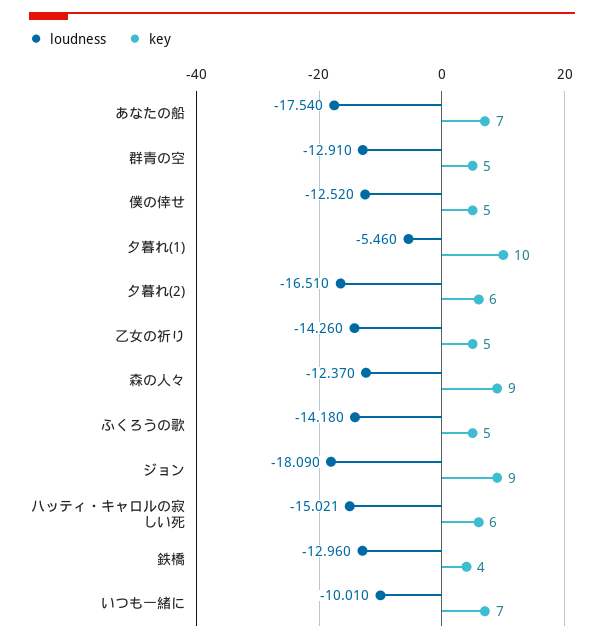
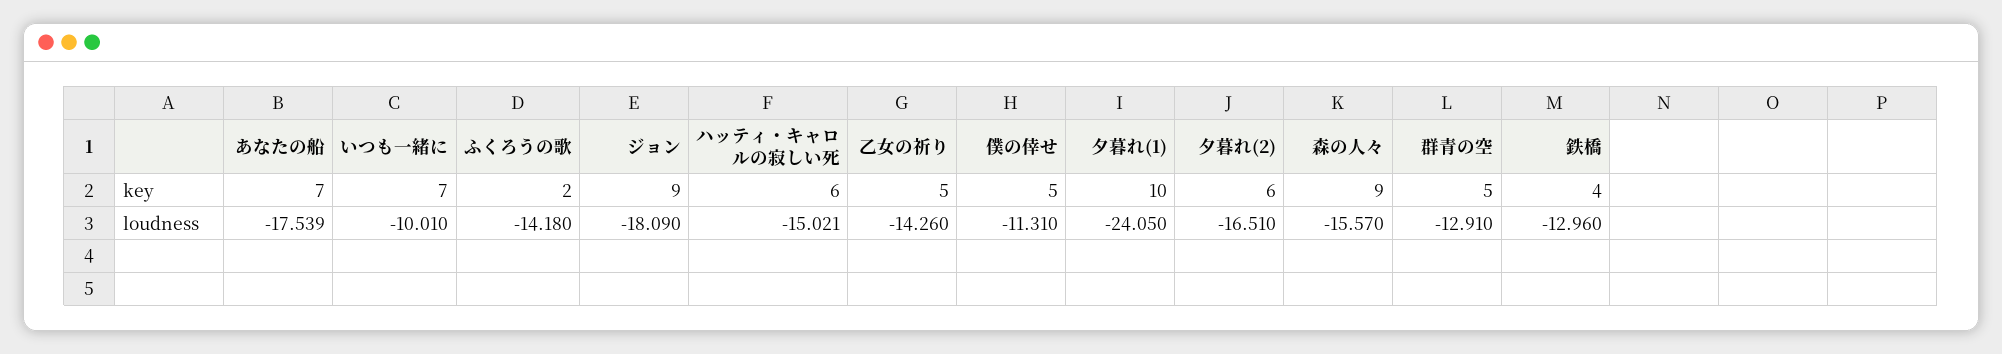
loudness, あなたの船: -17.54 -> -17.539
loudness, 僕の倖せ: -12.52 -> -11.31
loudness, 夕暮れ(1): -5.46 -> -24.05
loudness, 森の人々: -12.37 -> -15.57
key, ふくろうの歌: 5 -> 2

